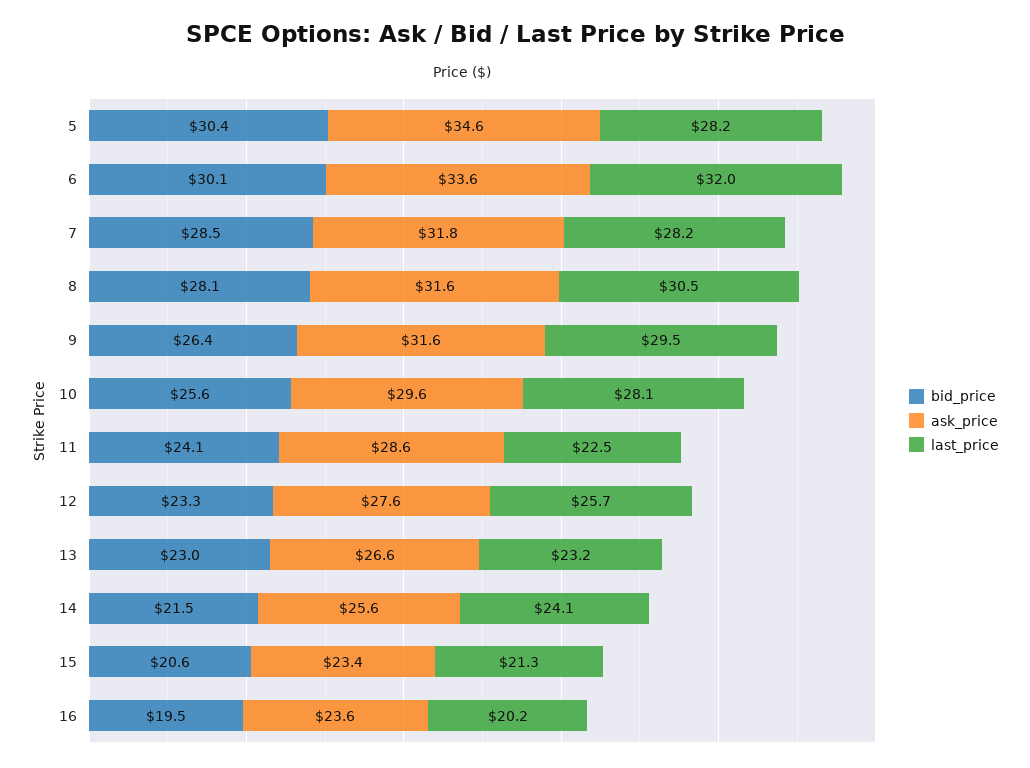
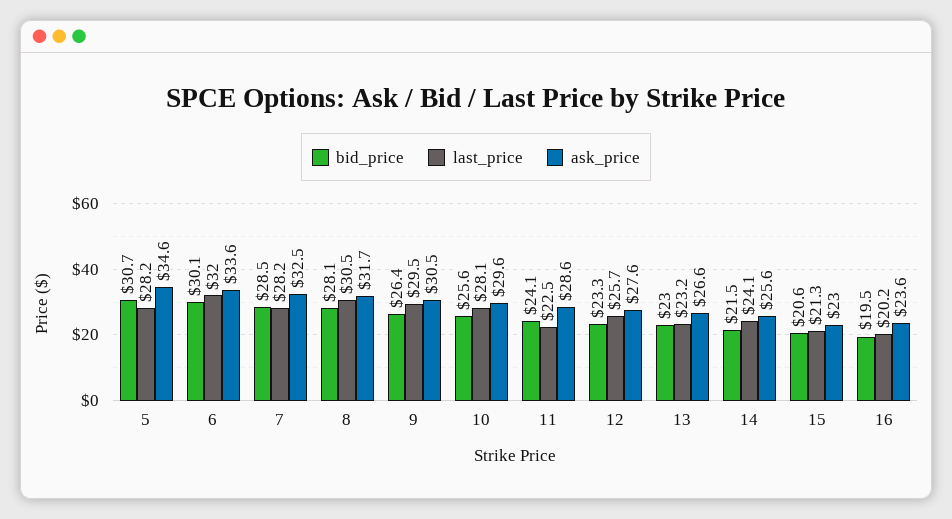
bid_price, 5: 30.4 -> 30.7
ask_price, 7: 31.8 -> 32.5
ask_price, 8: 31.6 -> 31.7
ask_price, 9: 31.6 -> 30.5
ask_price, 15: 23.4 -> 23

